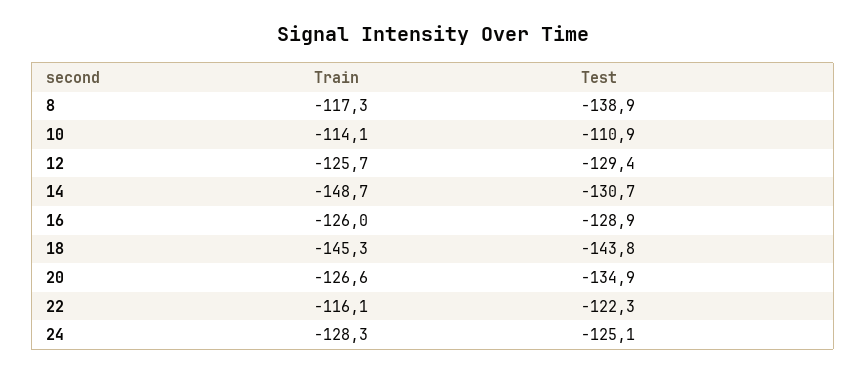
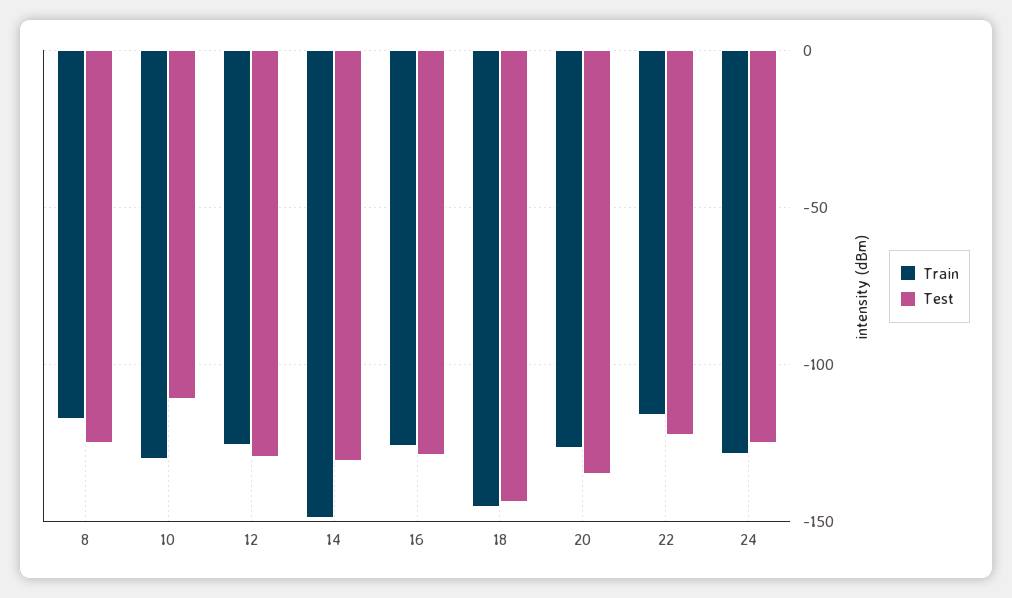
Test, 8: -138.9 -> -125
Train, 10: -114.1 -> -130

